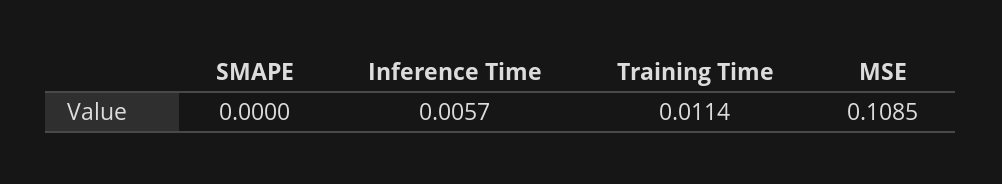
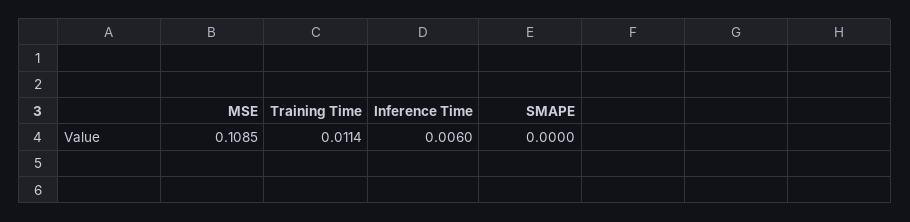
Inference Time: 0.0057 -> 0.006

